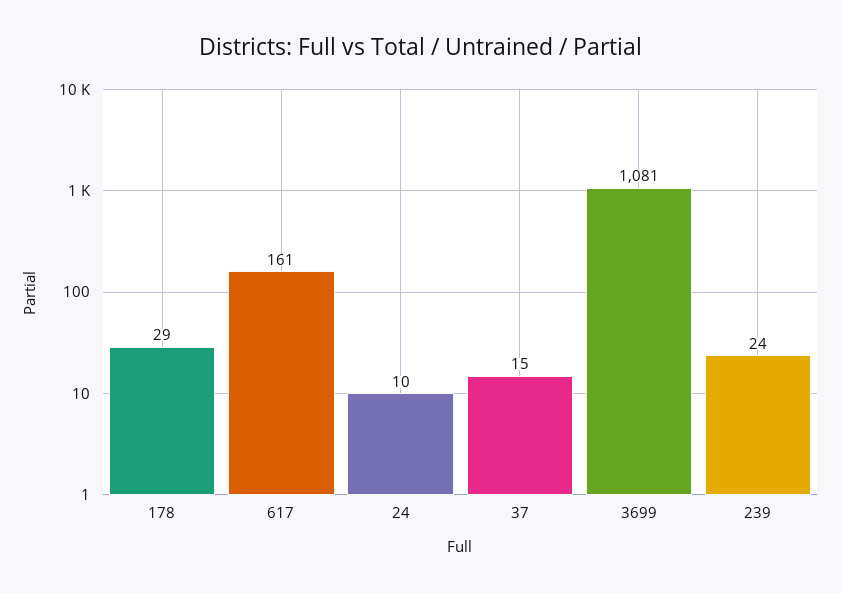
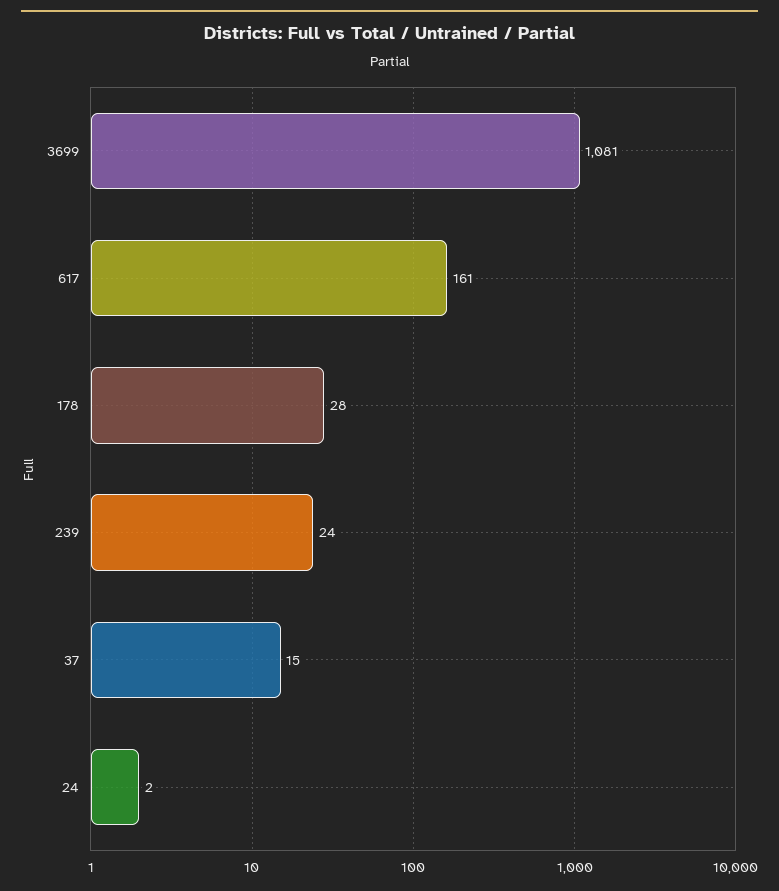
178: 29 -> 28
24: 10 -> 2

